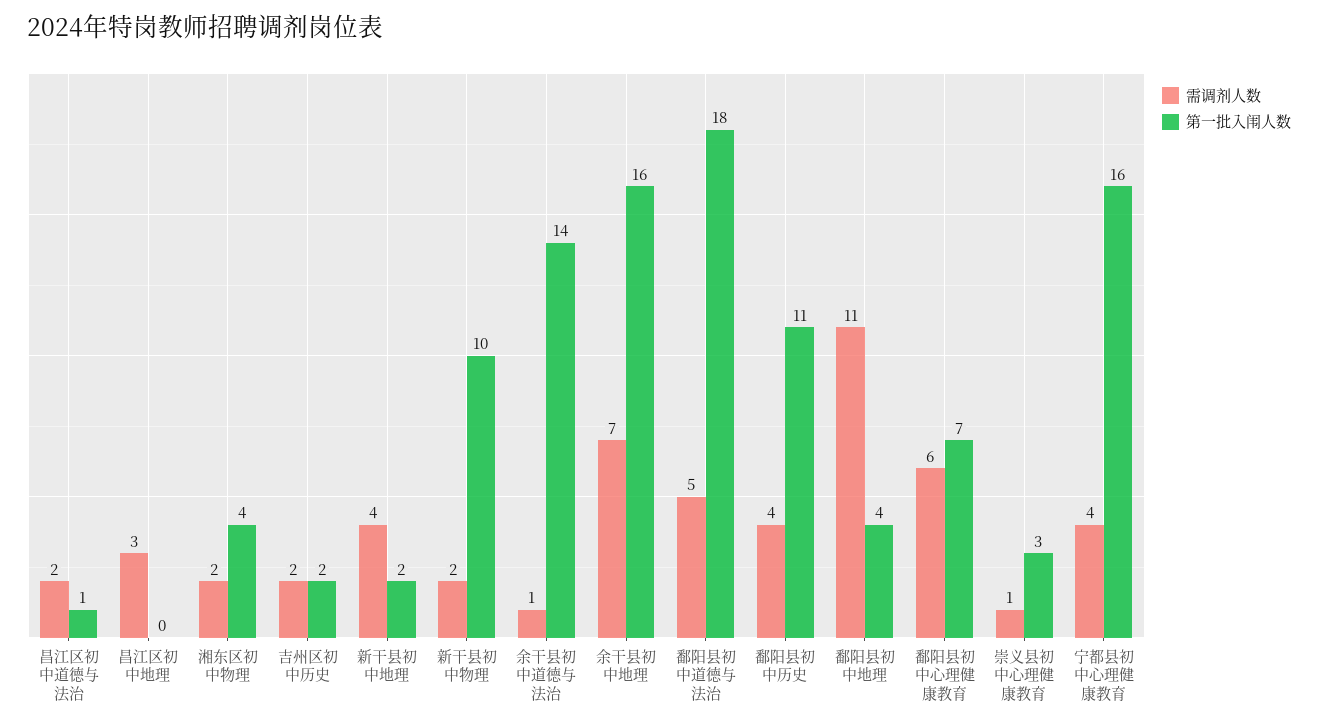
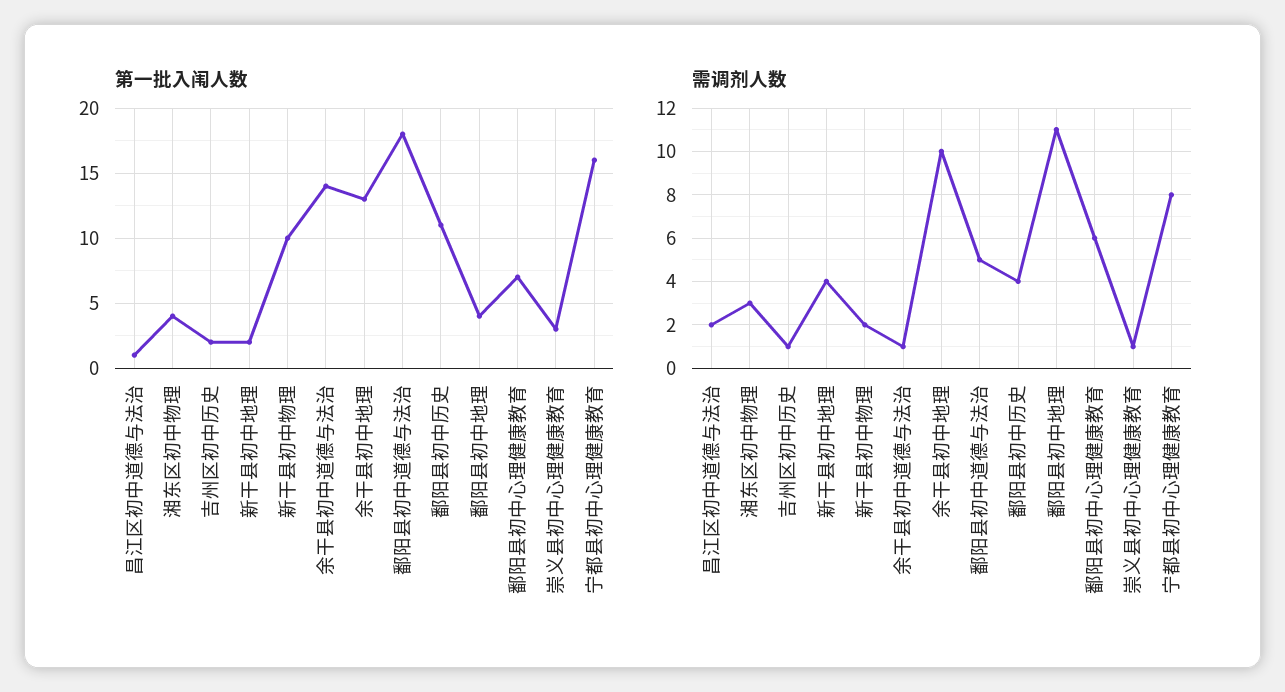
需调剂人数, 昌江区初中地理: 3 -> none
第一批入闱人数, 昌江区初中地理: 0 -> none
需调剂人数, 湘东区初中物理: 2 -> 3
需调剂人数, 吉州区初中历史: 2 -> 1
需调剂人数, 余干县初中地理: 7 -> 10
第一批入闱人数, 余干县初中地理: 16 -> 13
需调剂人数, 宁都县初中心理健康教育: 4 -> 8

